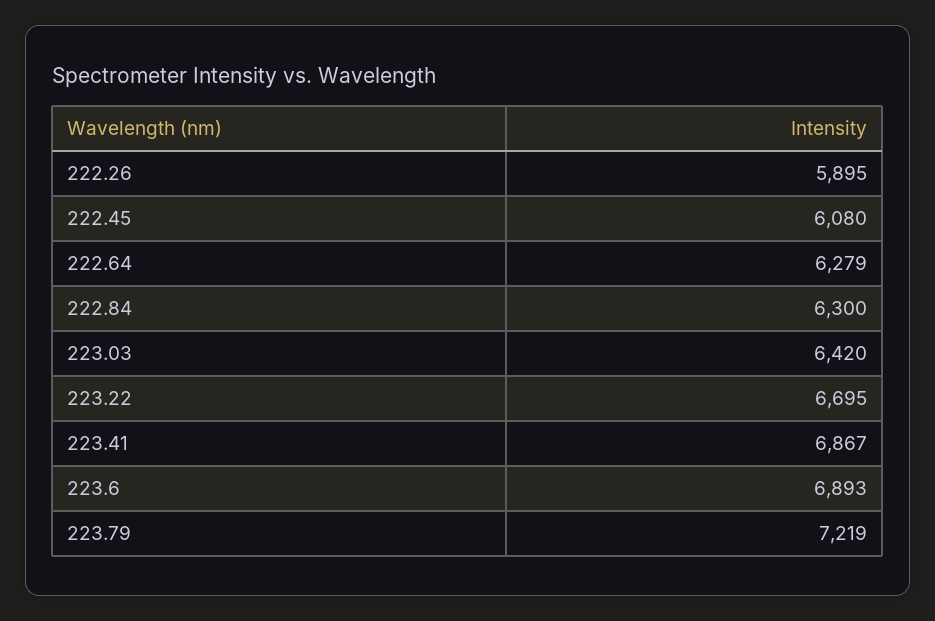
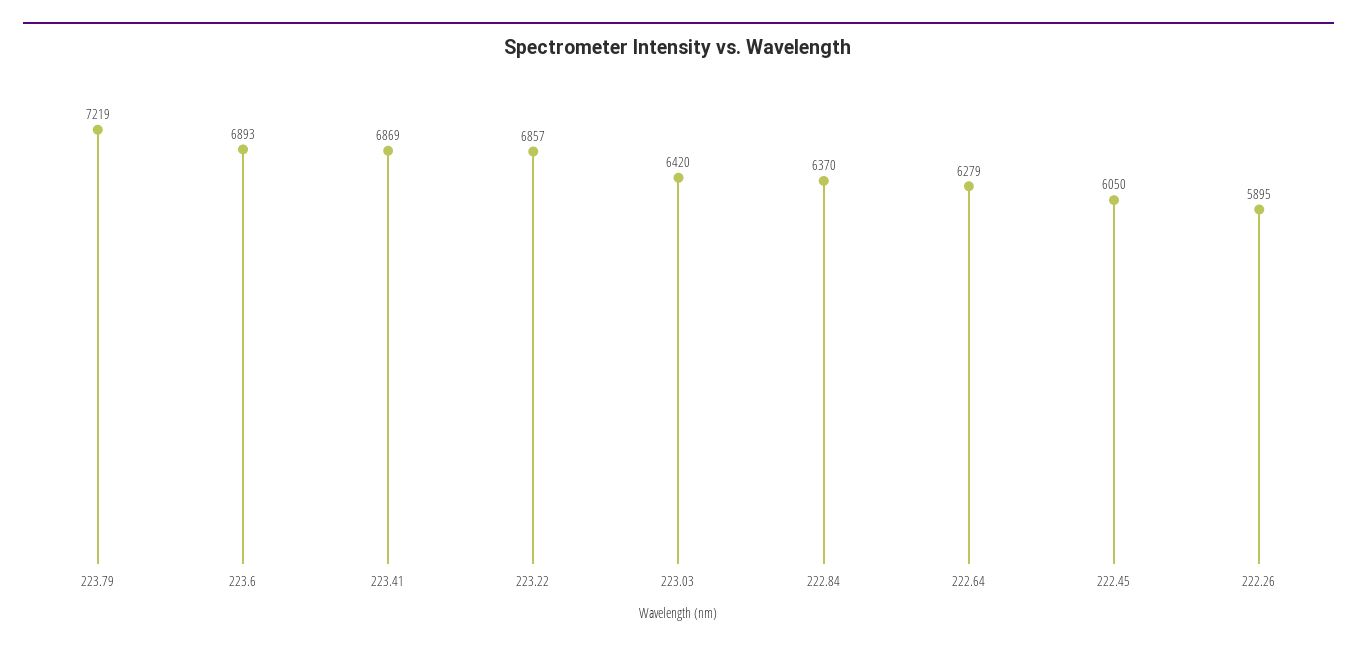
222.45: 6080 -> 6050
222.84: 6300 -> 6370
223.22: 6695 -> 6857
223.41: 6867 -> 6869

